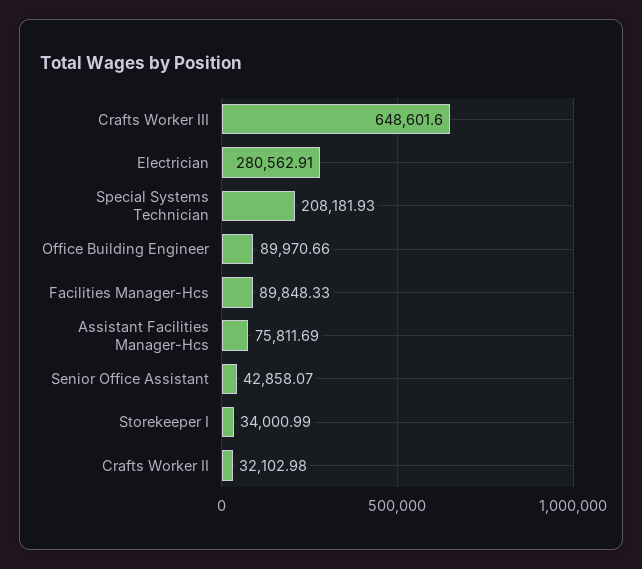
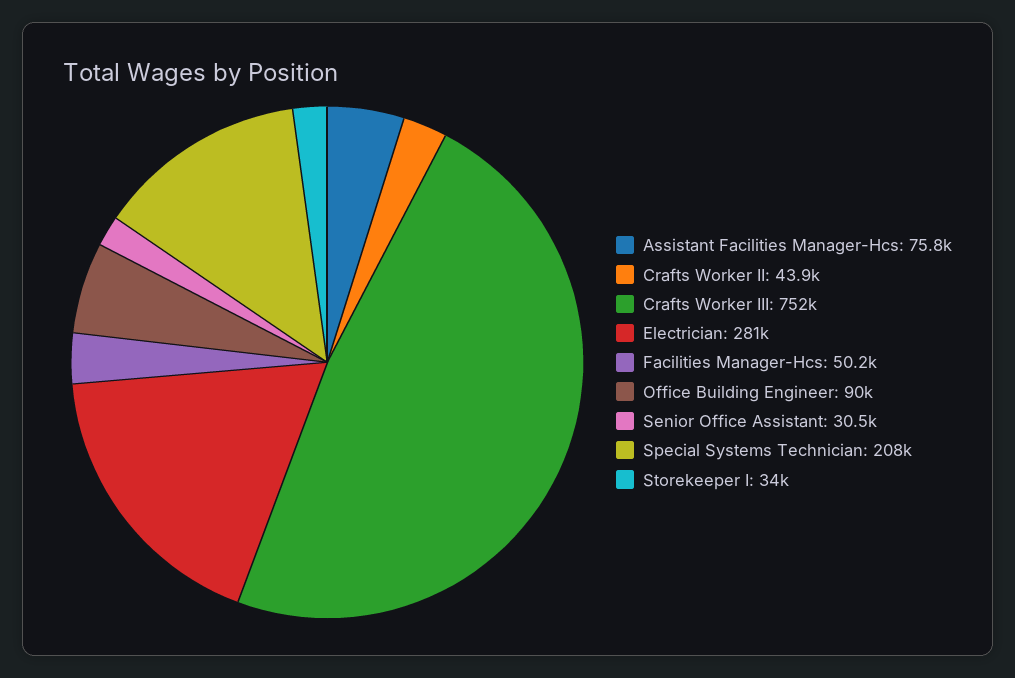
Crafts Worker III: 648601.6 -> 752000
Facilities Manager-Hcs: 89848.33 -> 50200
Senior Office Assistant: 42858.07 -> 30500
Crafts Worker II: 32102.98 -> 43900

